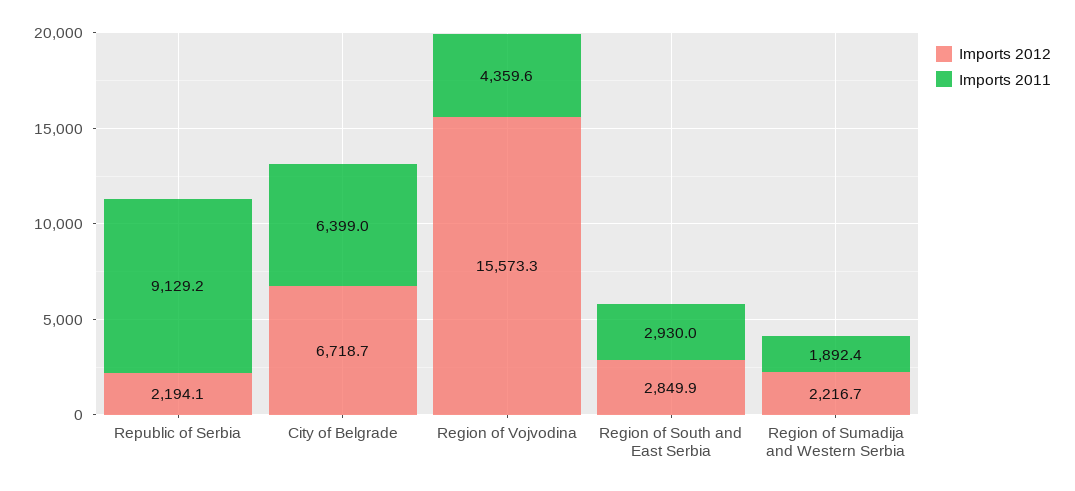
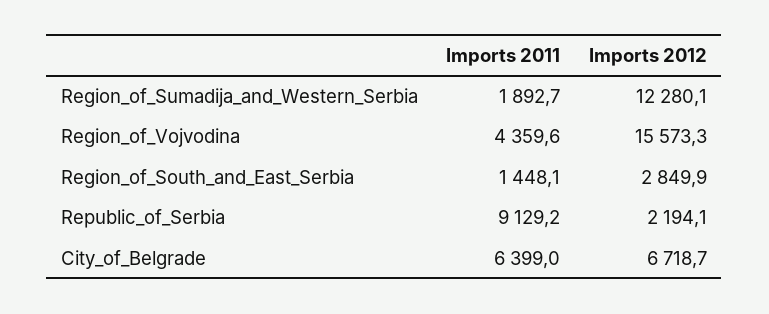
Imports 2011, Region of South and East Serbia: 2930 -> 1448.1
Imports 2012, Region of Sumadija and Western Serbia: 2216.7 -> 12280.1
Imports 2011, Region of Sumadija and Western Serbia: 1892.4 -> 1892.7

